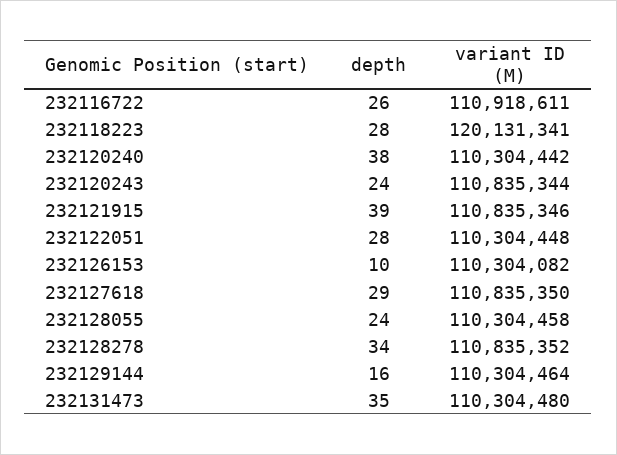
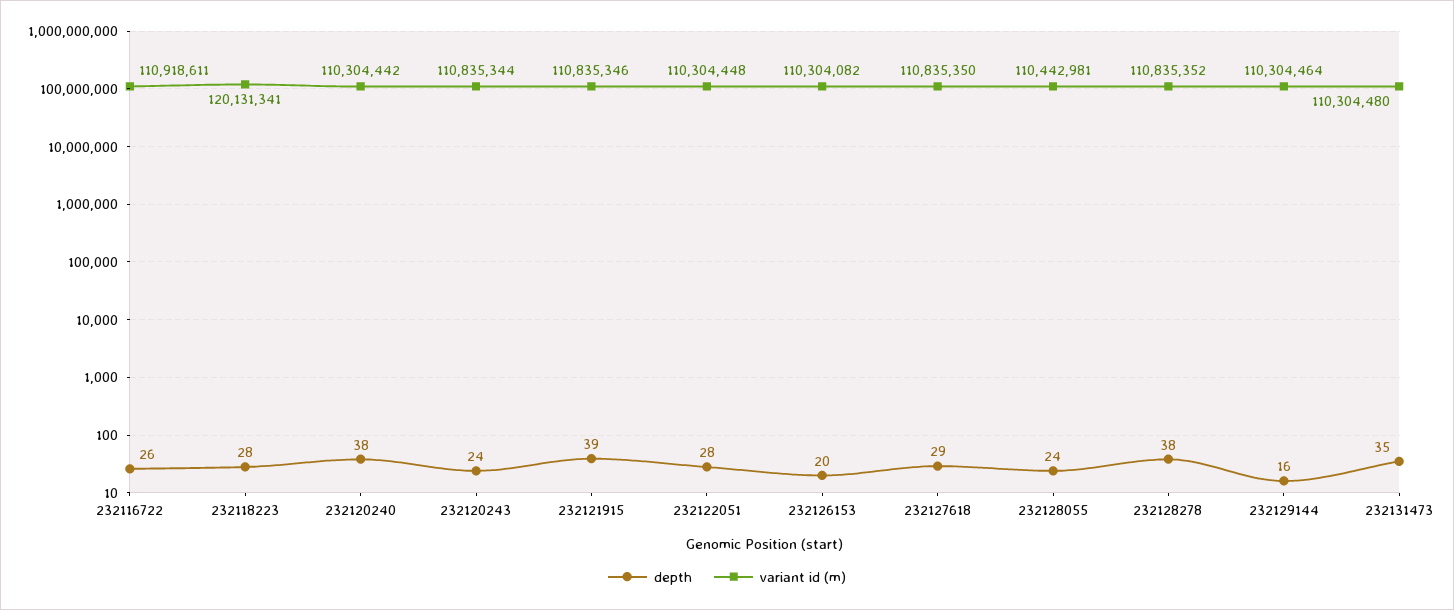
depth, 232126153: 10 -> 20
variant ID (M), 232128055: 110304458 -> 110442981
depth, 232128278: 34 -> 38

